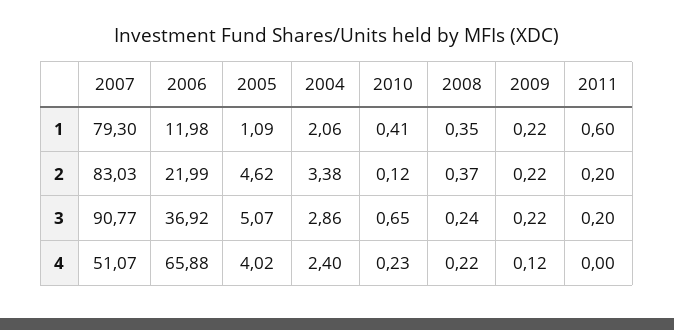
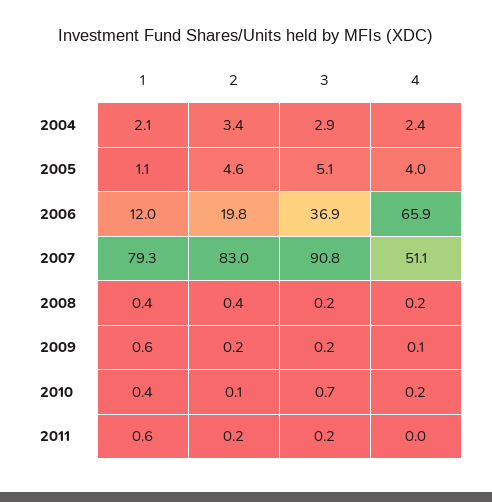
2009, 1: 0.22 -> 0.6
2006, 2: 21.99 -> 19.8

